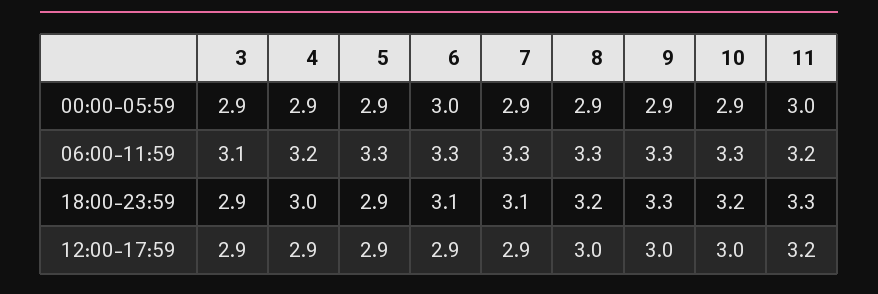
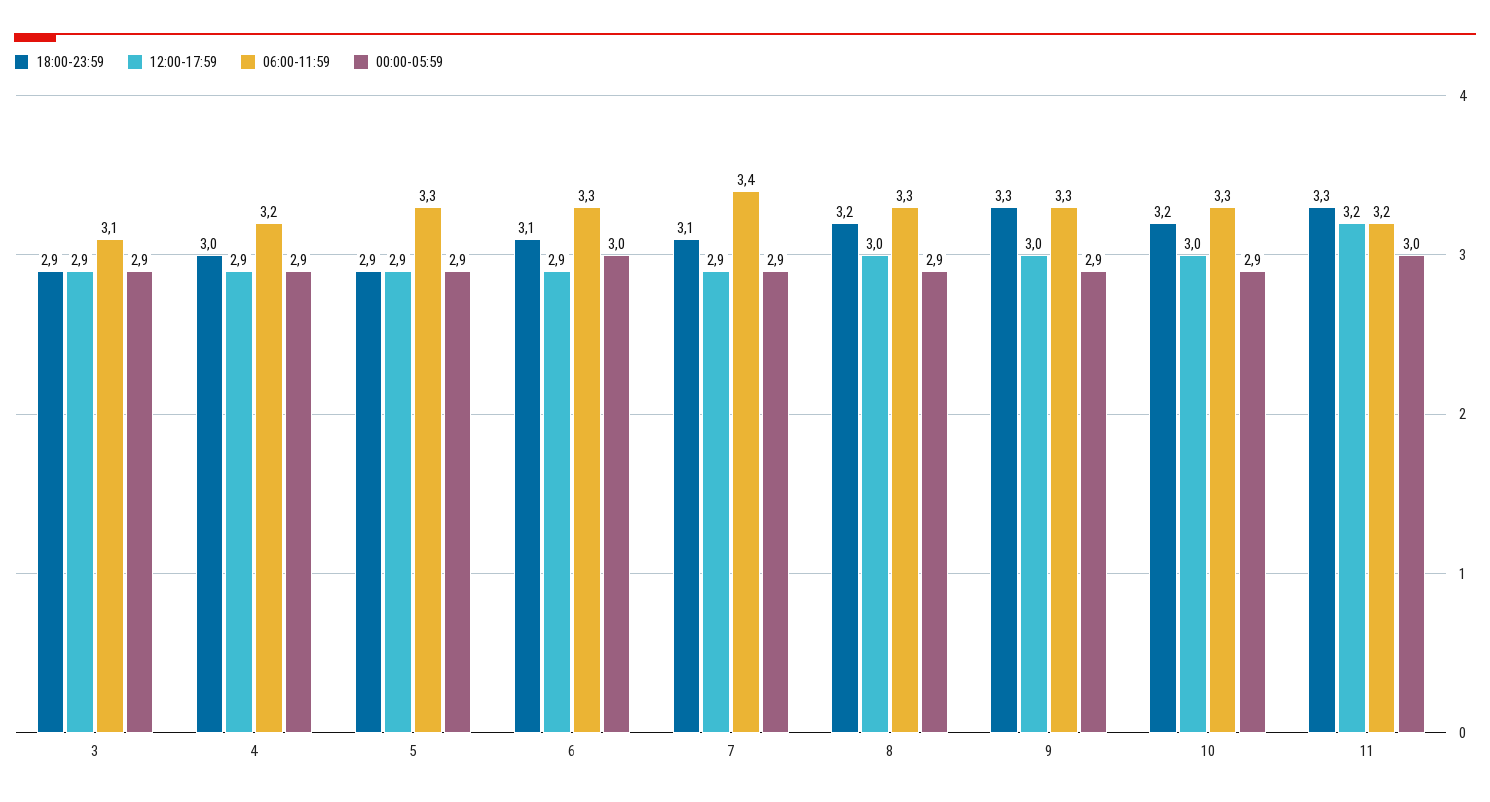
06:00-11:59, 7: 3.3 -> 3.4

